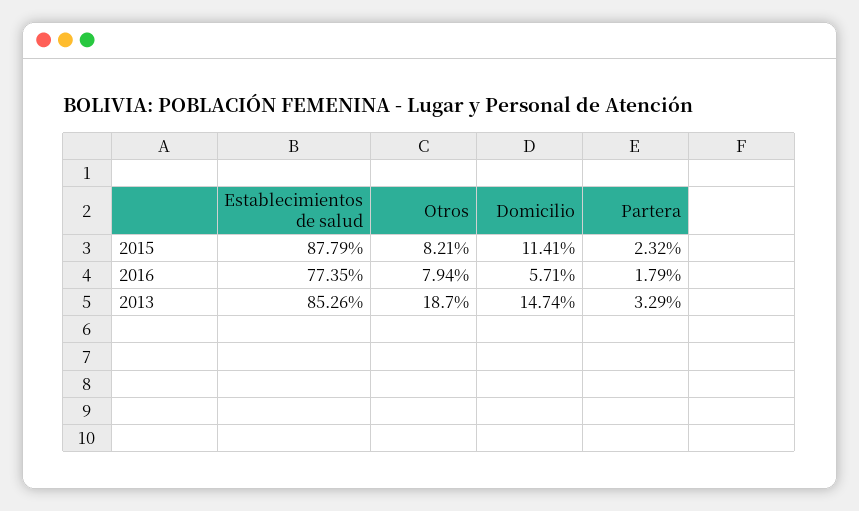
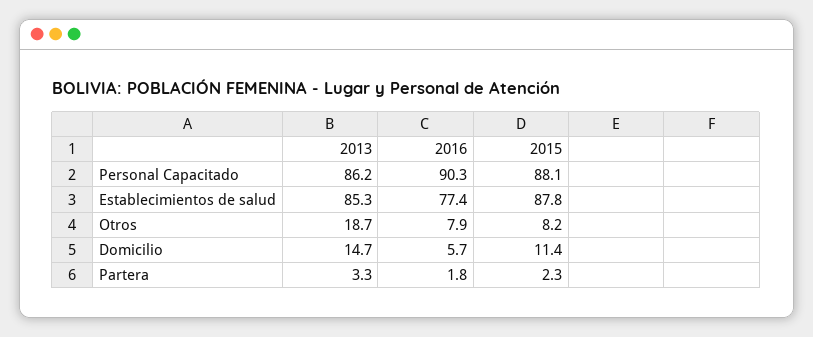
Personal Capacitado, 2013: none -> 86.2
Personal Capacitado, 2016: none -> 90.3
Personal Capacitado, 2015: none -> 88.1

